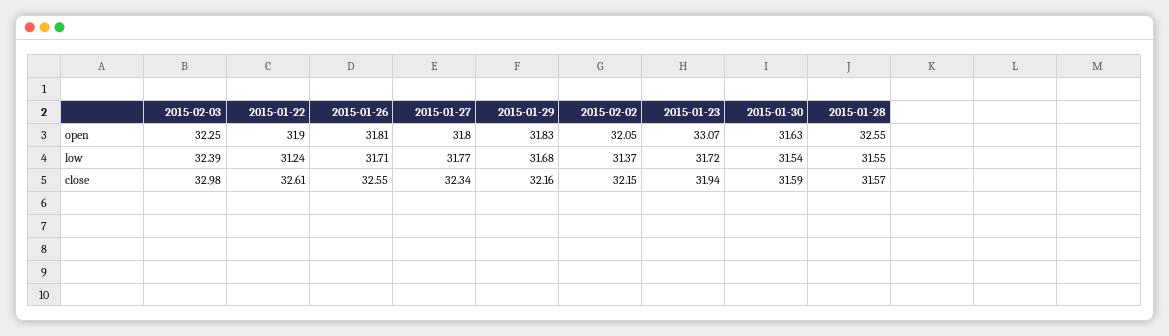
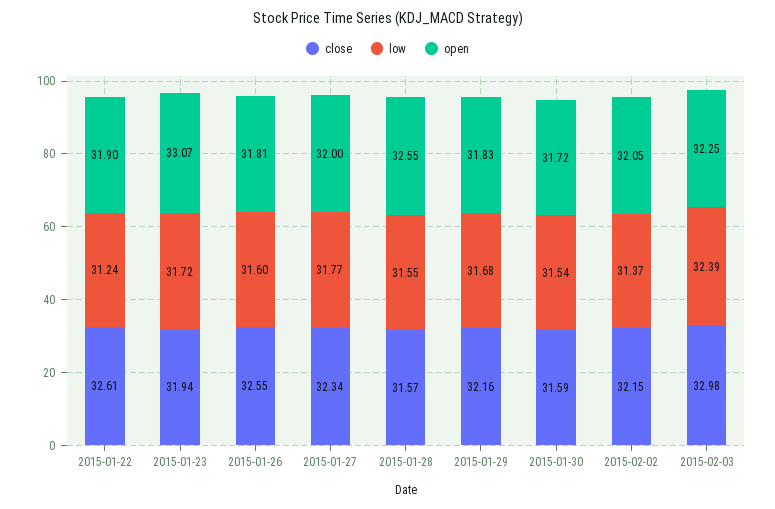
open, 2015-01-27: 31.8 -> 32
open, 2015-01-30: 31.63 -> 31.72
low, 2015-01-26: 31.71 -> 31.6

